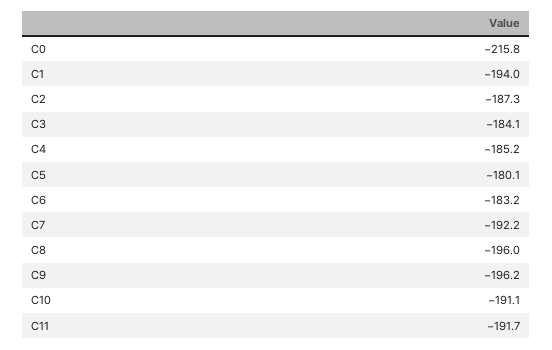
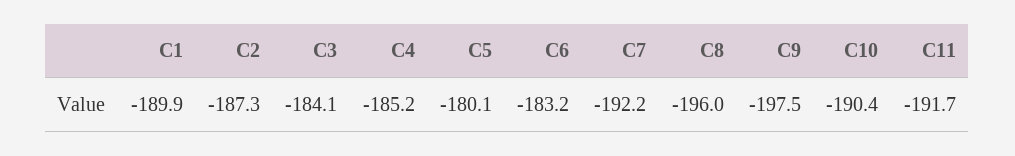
C0: -215.8 -> none
C1: -194 -> -189.9
C9: -196.2 -> -197.5
C10: -191.1 -> -190.4

